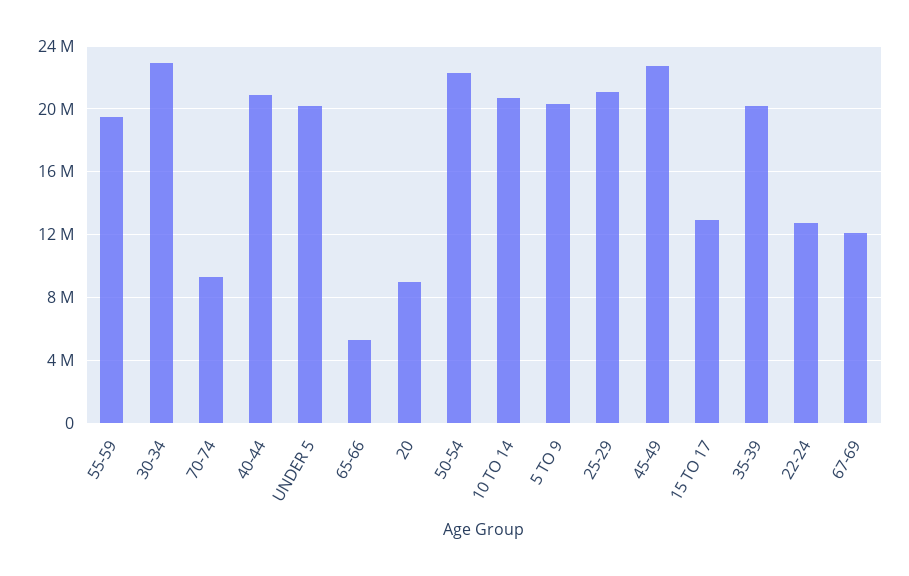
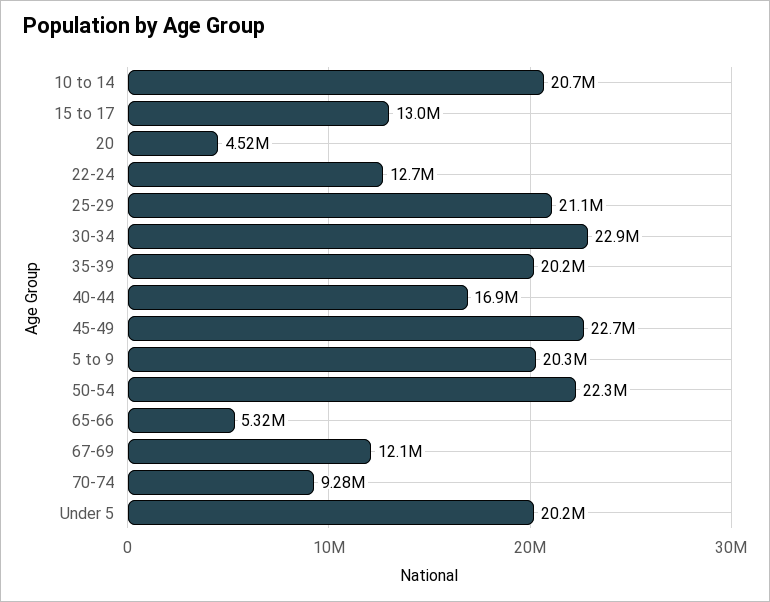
55-59: 19500000 -> none
40-44: 21000000 -> 16900000
20: 9000000 -> 4520000

